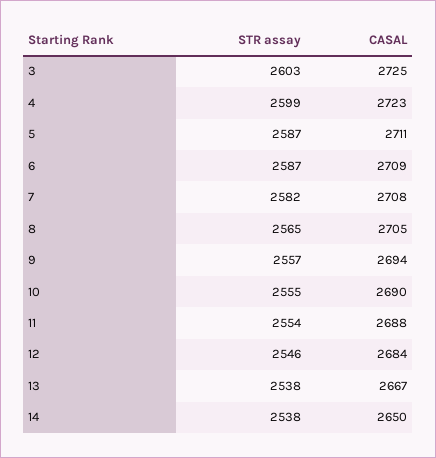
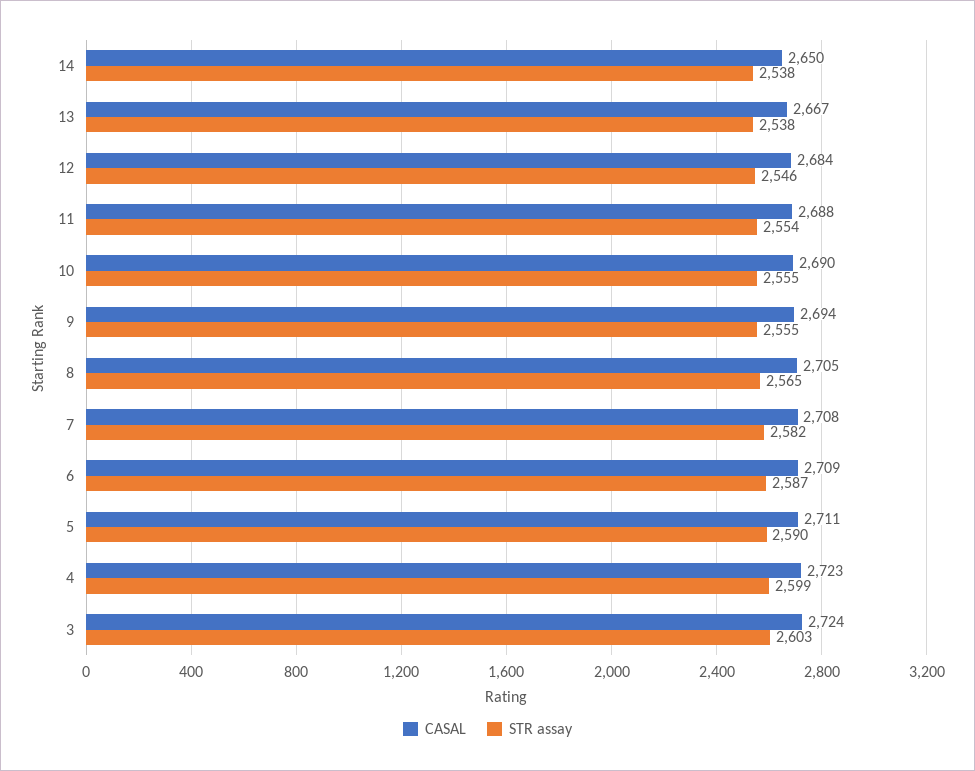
CASAL, 3: 2725 -> 2724
STR assay, 5: 2587 -> 2590
STR assay, 9: 2557 -> 2555

